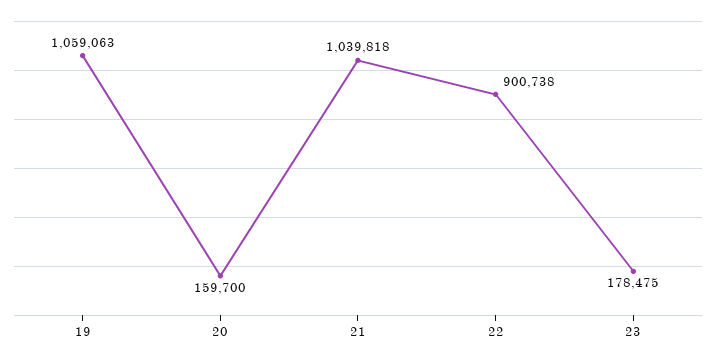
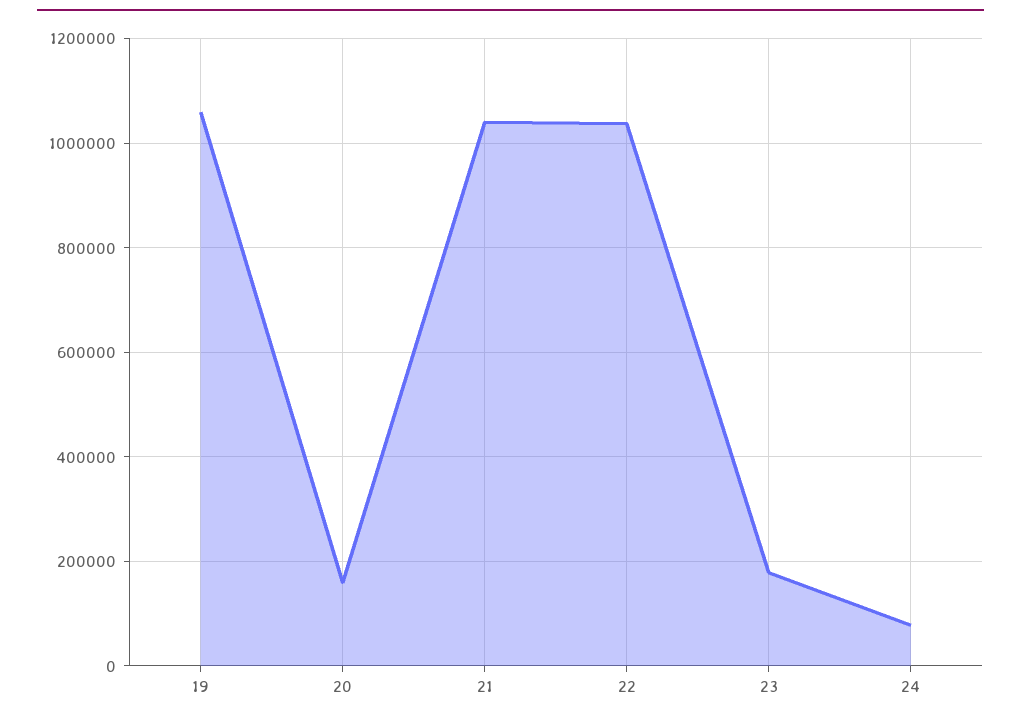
22: 900738 -> 1040000
24: none -> 80000

